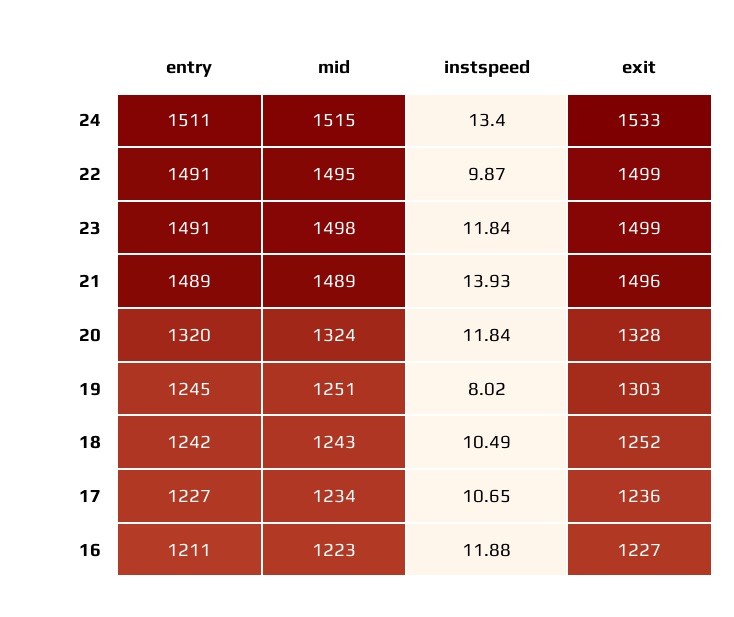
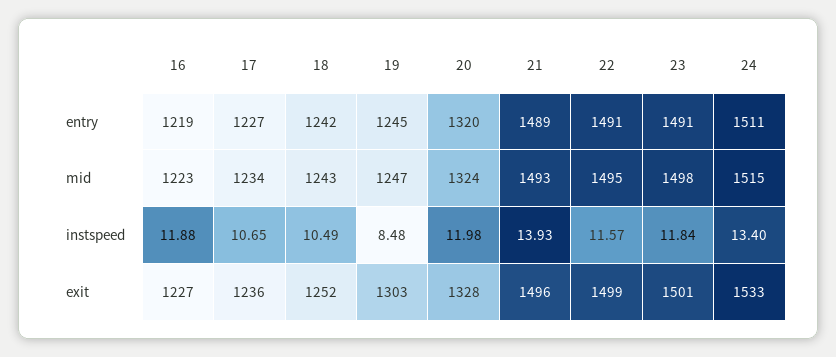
instspeed, 22: 9.87 -> 11.57
exit, 23: 1499 -> 1501
mid, 21: 1489 -> 1493
instspeed, 20: 11.84 -> 11.98
mid, 19: 1251 -> 1247
instspeed, 19: 8.02 -> 8.48
entry, 16: 1211 -> 1219

